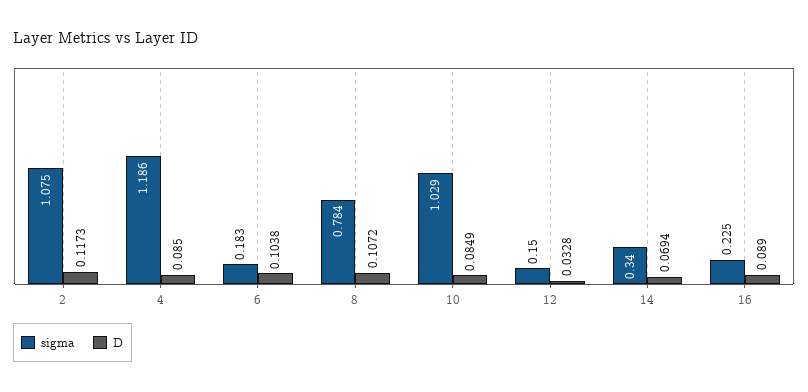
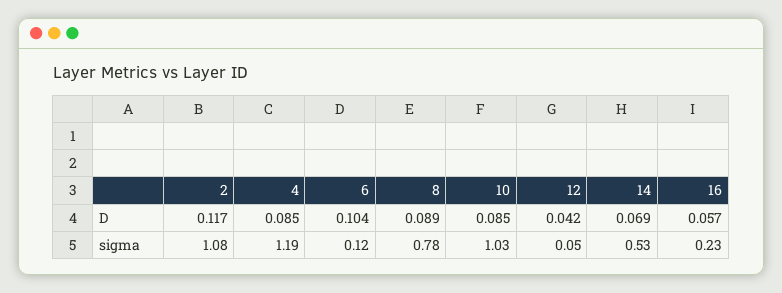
sigma, 6: 0.183 -> 0.12
D, 8: 0.1072 -> 0.089
sigma, 12: 0.15 -> 0.05
D, 12: 0.0328 -> 0.042
sigma, 14: 0.34 -> 0.53
D, 16: 0.089 -> 0.057

